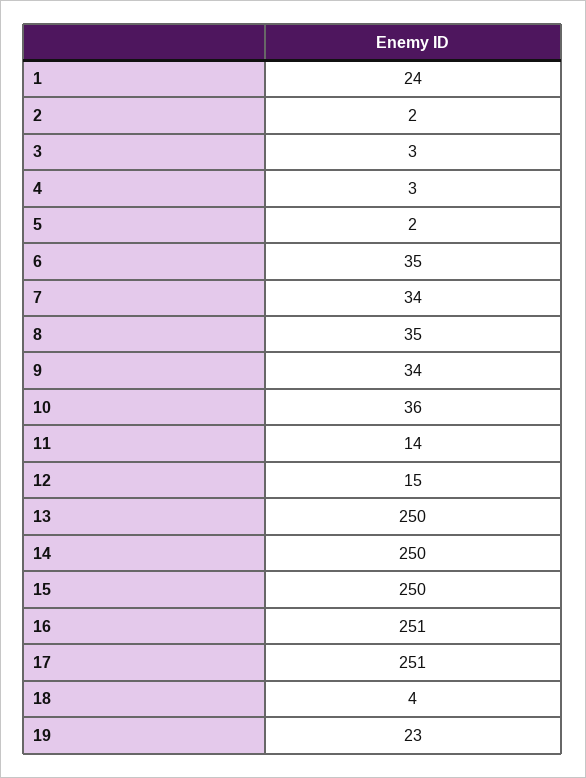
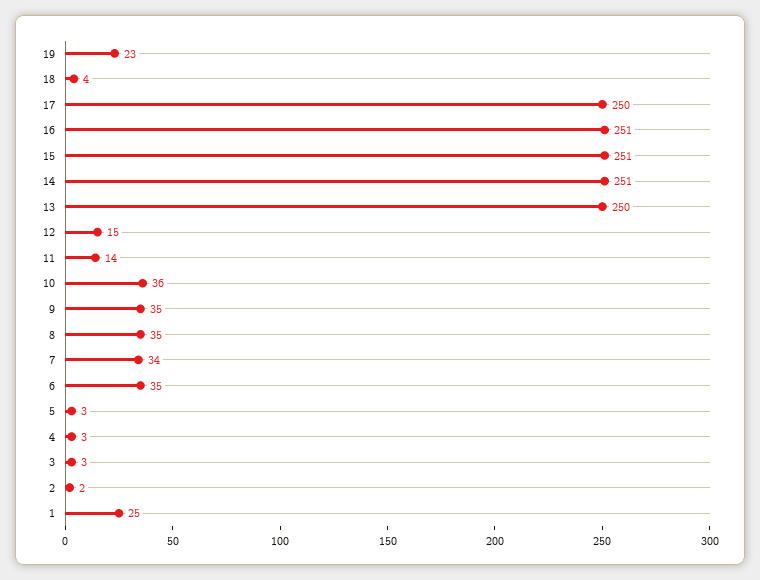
1: 24 -> 25
5: 2 -> 3
9: 34 -> 35
14: 250 -> 251
15: 250 -> 251
17: 251 -> 250

